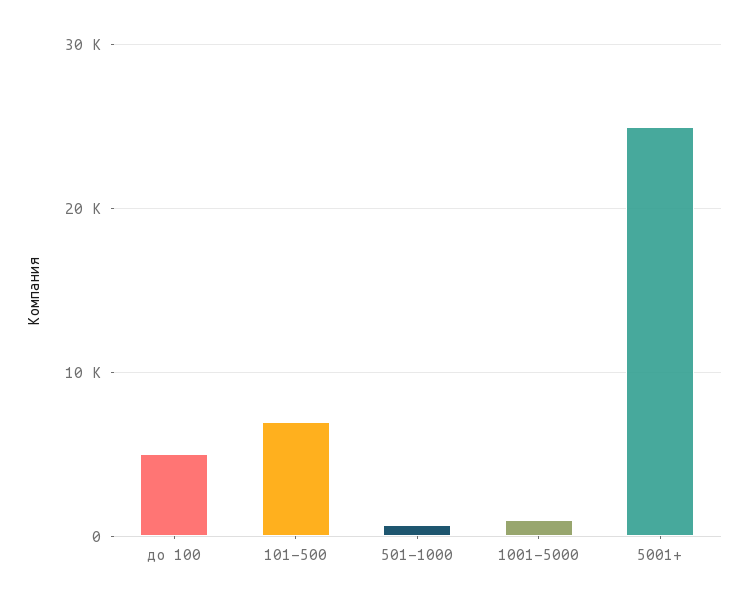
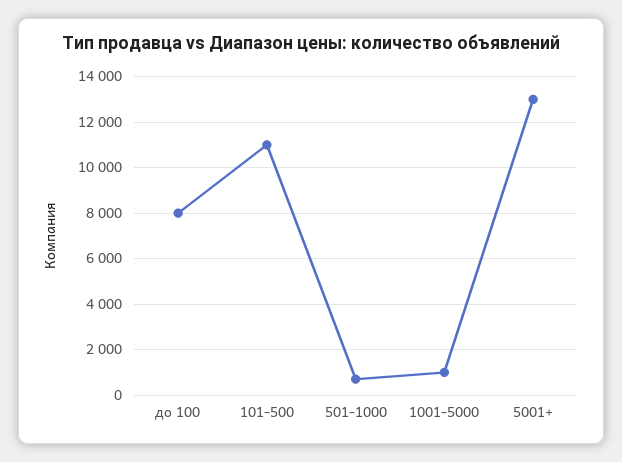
до 100: 5000 -> 8000
101-500: 7000 -> 11000
5001+: 25000 -> 13000

